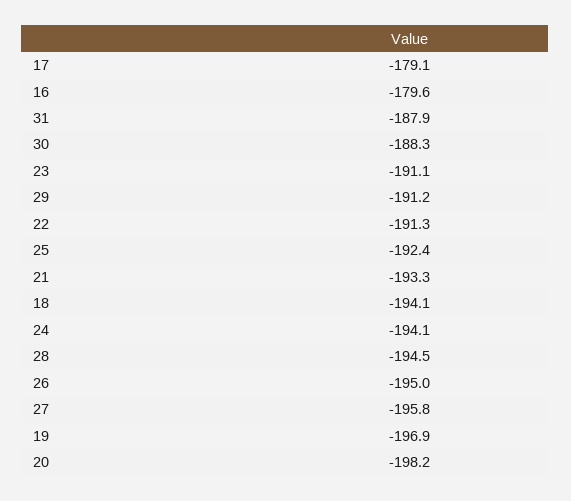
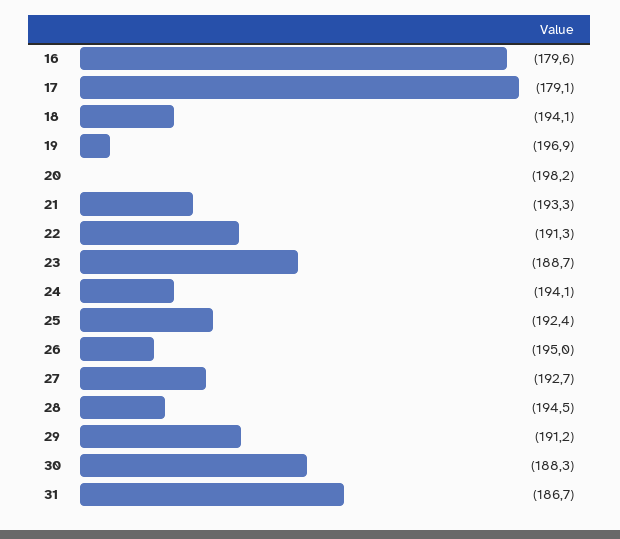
31: -187.9 -> -186.7
23: -191.1 -> -188.7
27: -195.8 -> -192.7

